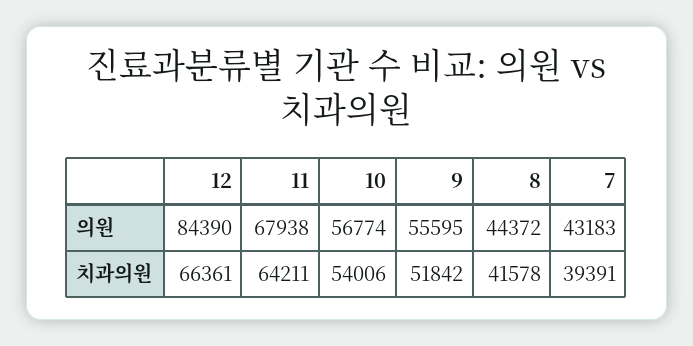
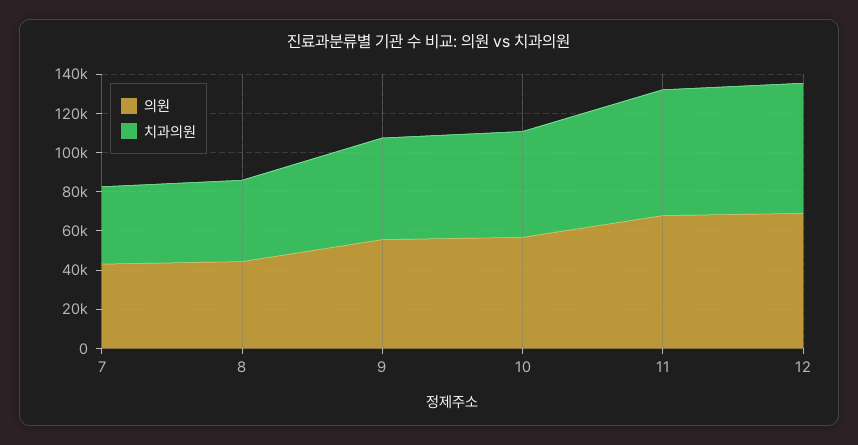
의원, 12: 84390 -> 70000

